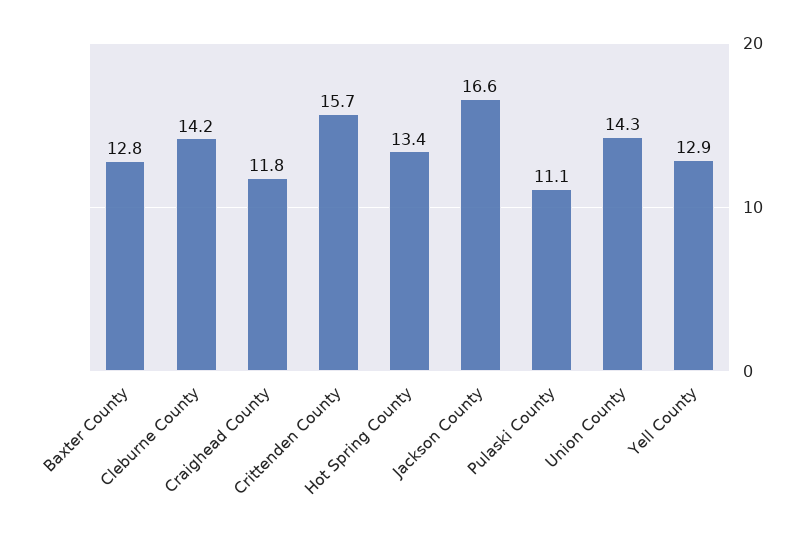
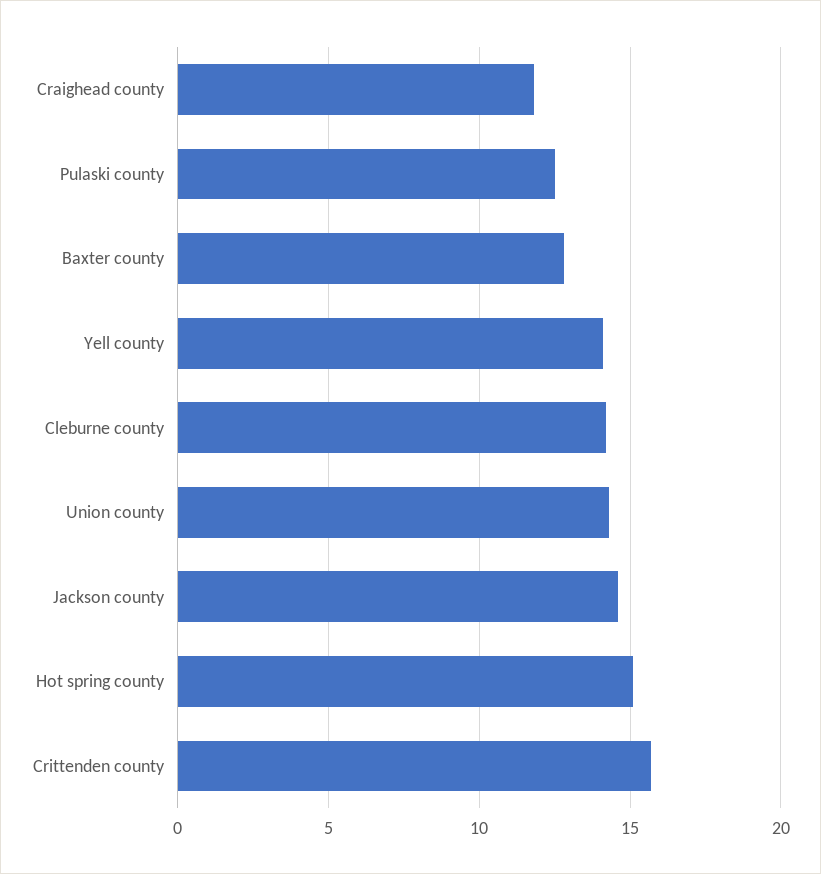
Hot Spring County: 13.4 -> 15
Jackson County: 16.6 -> 14.5
Pulaski County: 11.1 -> 12.5
Yell County: 12.9 -> 14

